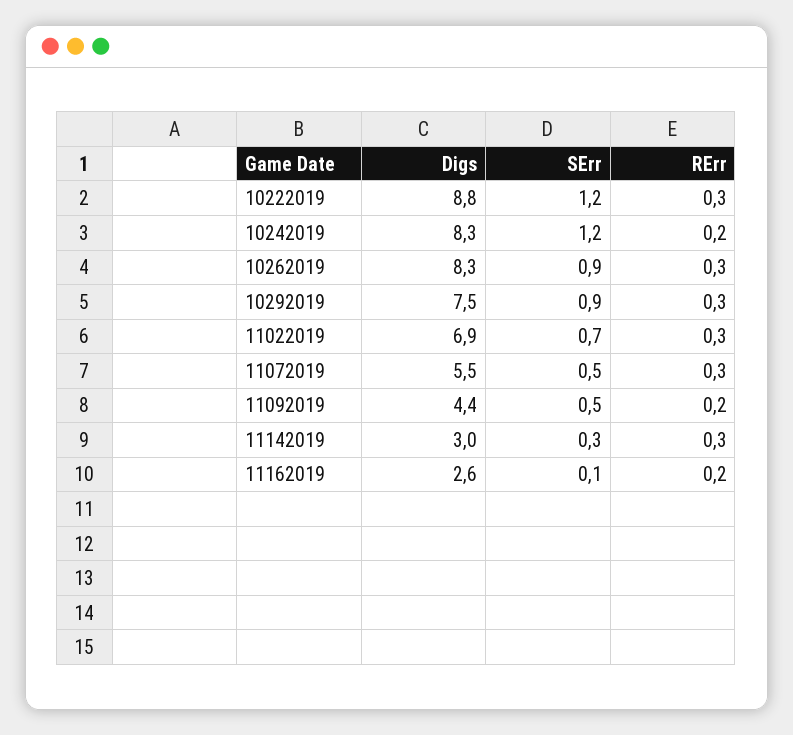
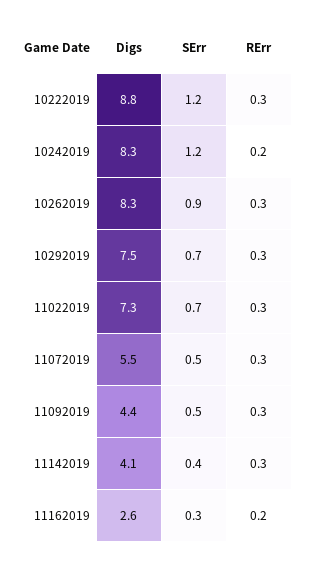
SErr, 10292019: 0.9 -> 0.7
Digs, 11022019: 6.9 -> 7.3
RErr, 11092019: 0.2 -> 0.3
Digs, 11142019: 3 -> 4.1
SErr, 11142019: 0.3 -> 0.4
SErr, 11162019: 0.1 -> 0.3

